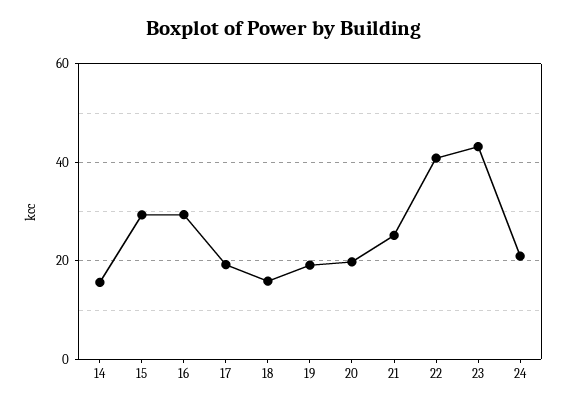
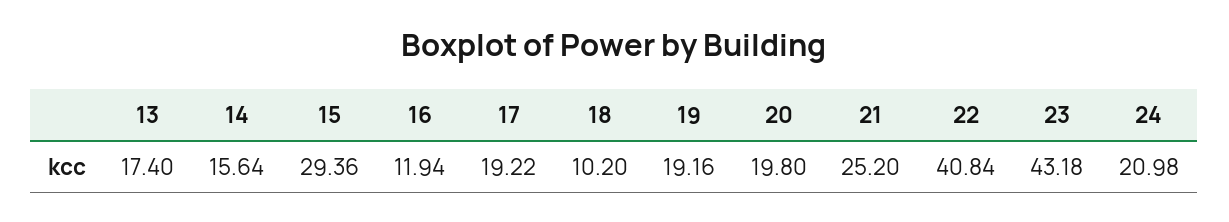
16: 30 -> 11.94
18: 16 -> 10.2
13: none -> 17.4

